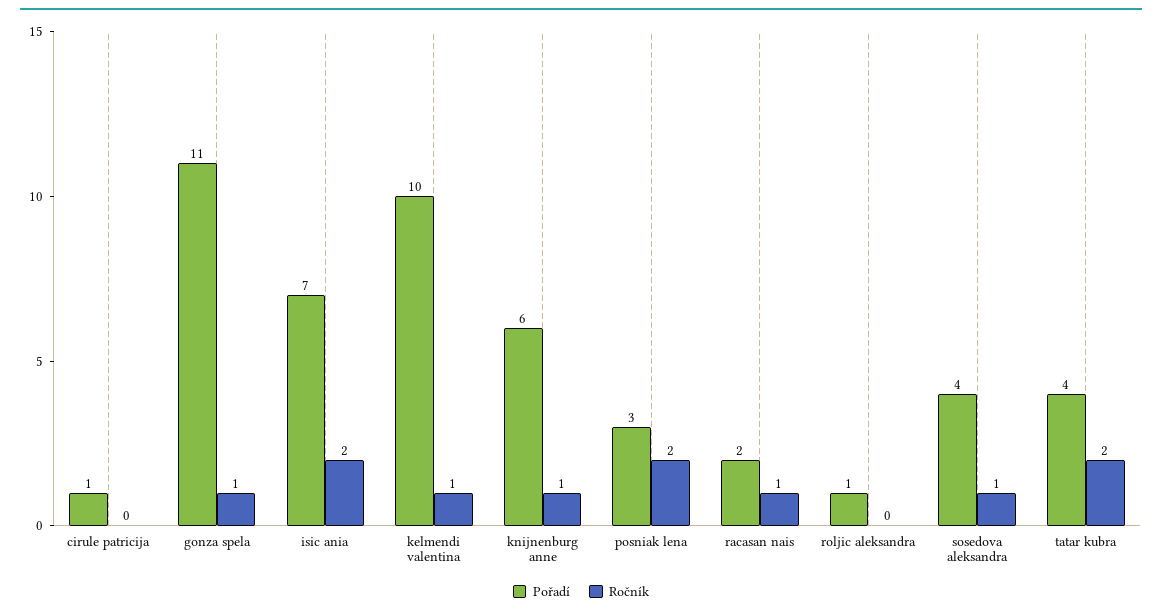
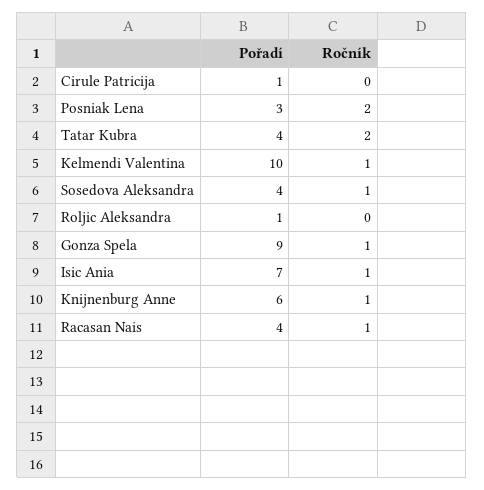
Pořadí, gonza spela: 11 -> 9
Ročník, isic ania: 2 -> 1
Pořadí, racasan nais: 2 -> 4

